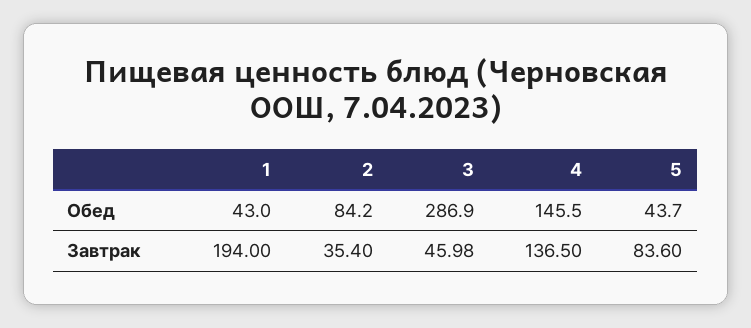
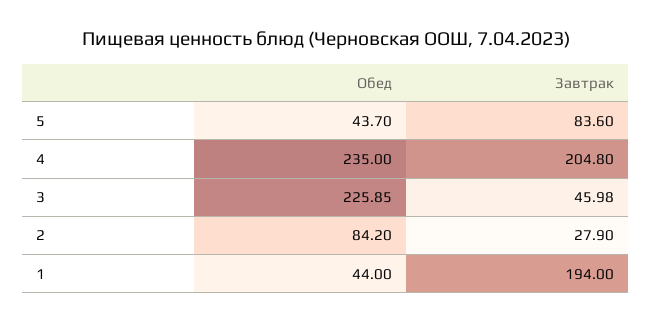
1, Обед: 43 -> 44
3, Обед: 286.9 -> 225.85
4, Обед: 145.5 -> 235
2, Завтрак: 35.4 -> 27.9
4, Завтрак: 136.5 -> 204.8

